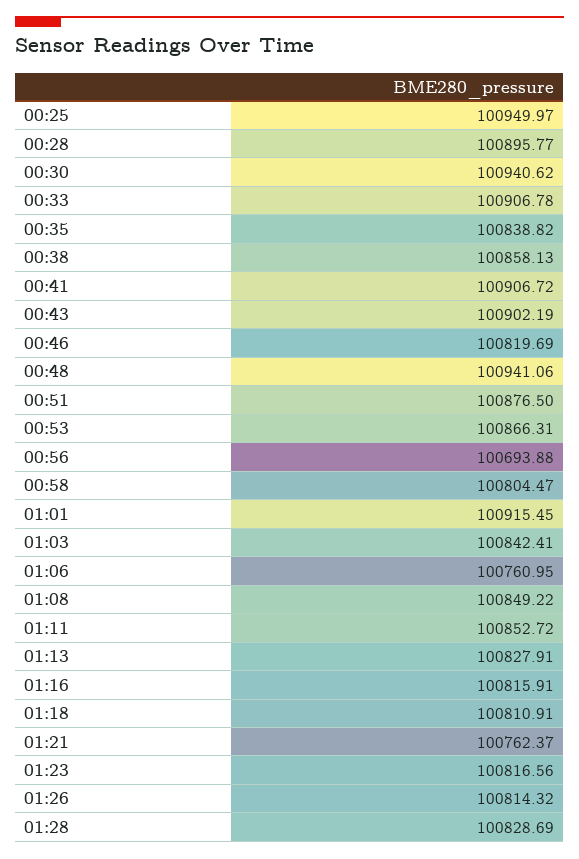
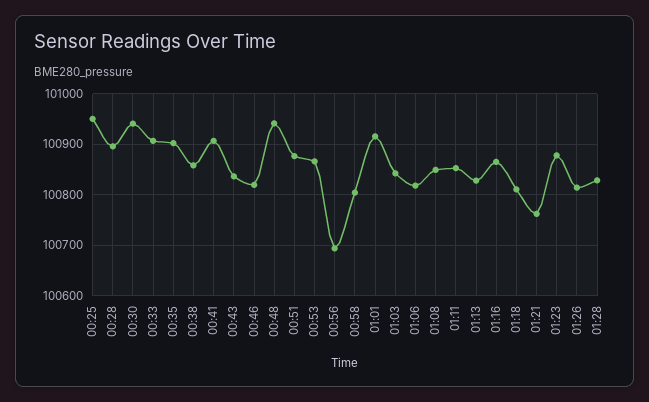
00:35: 100838.82 -> 100900
00:43: 100902.19 -> 100840
01:06: 100760.95 -> 100820
01:16: 100815.91 -> 100860
01:23: 100816.56 -> 100880

